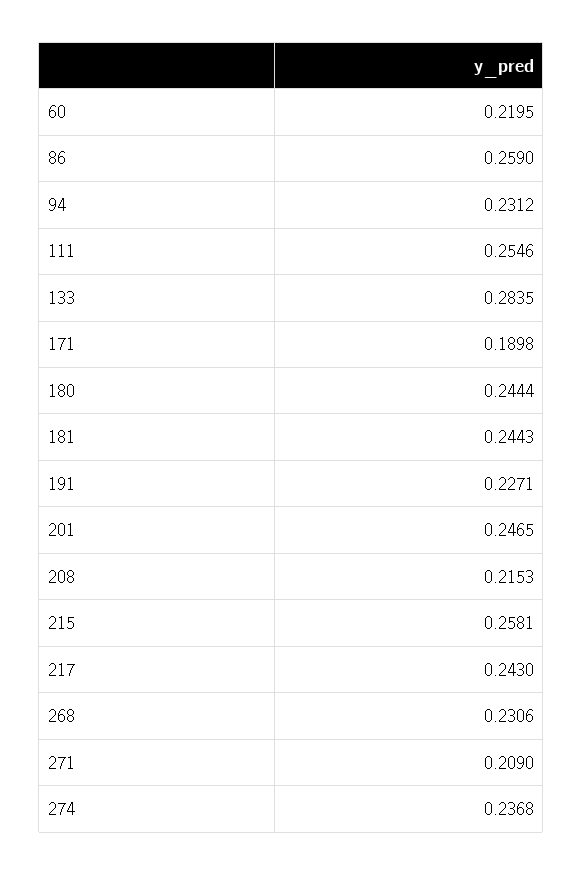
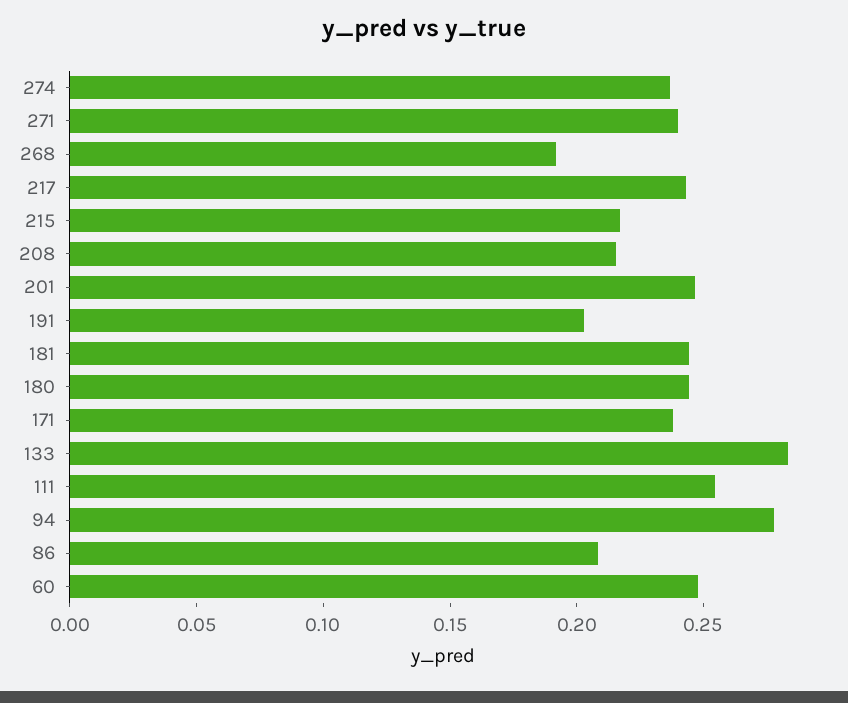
60: 0.2195 -> 0.25
86: 0.259 -> 0.21
94: 0.2312 -> 0.28
171: 0.1898 -> 0.24
191: 0.2271 -> 0.2
215: 0.2581 -> 0.22
268: 0.2306 -> 0.19
271: 0.209 -> 0.24

